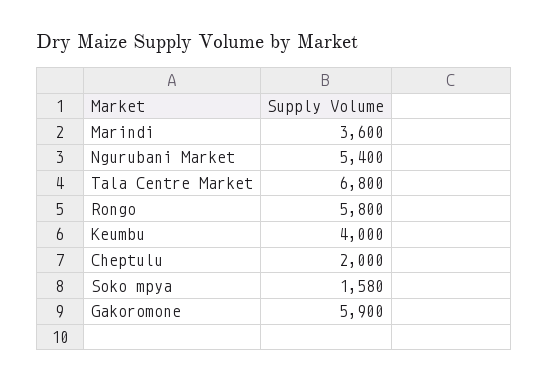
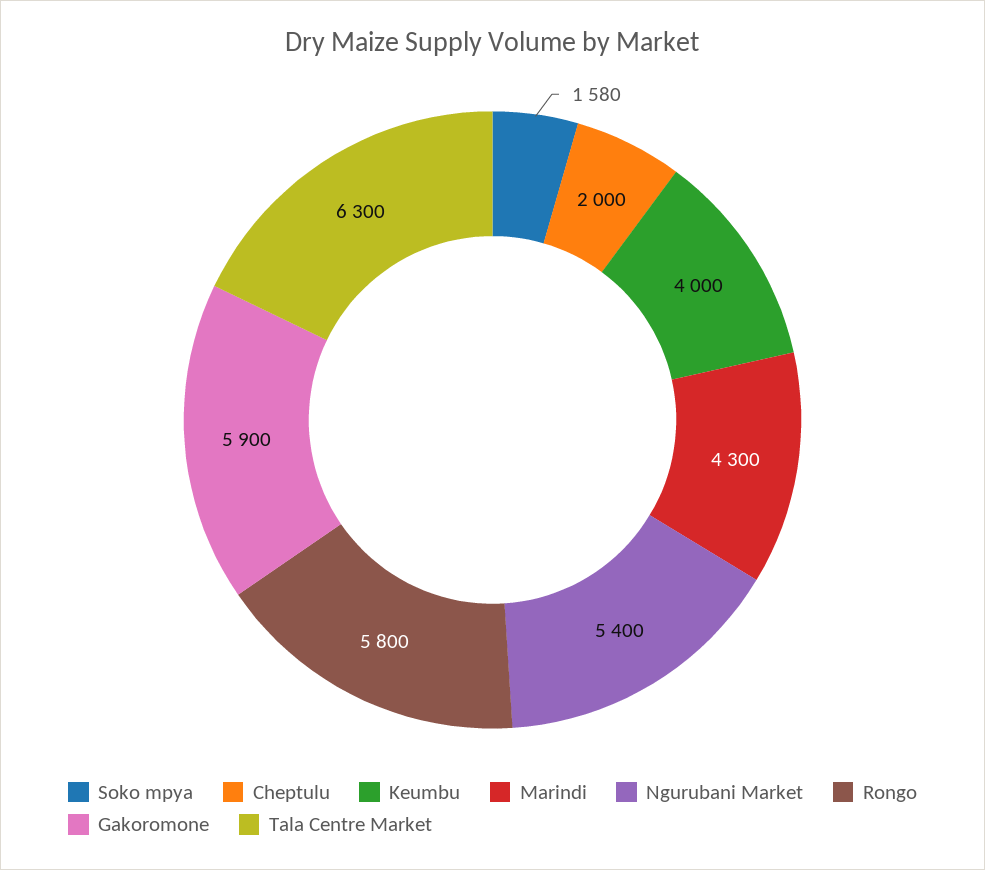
Marindi: 3600 -> 4300
Tala Centre Market: 6800 -> 6300

